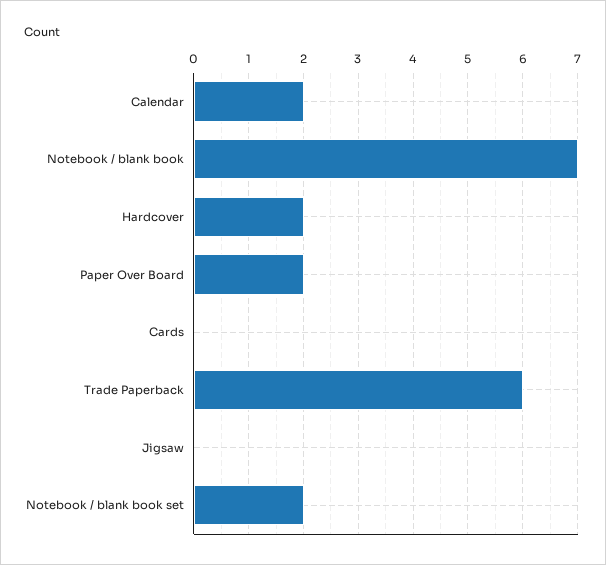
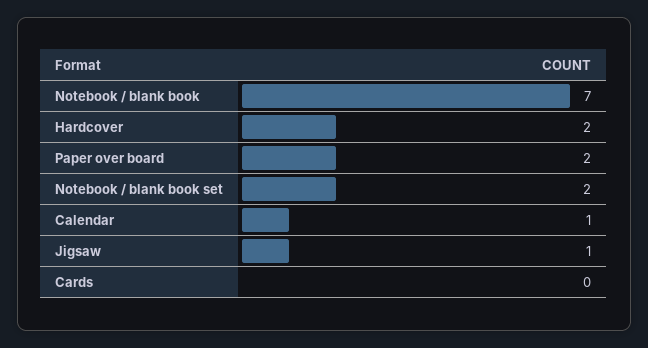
Calendar: 2 -> 1
Trade Paperback: 6 -> none
Jigsaw: 0 -> 1

